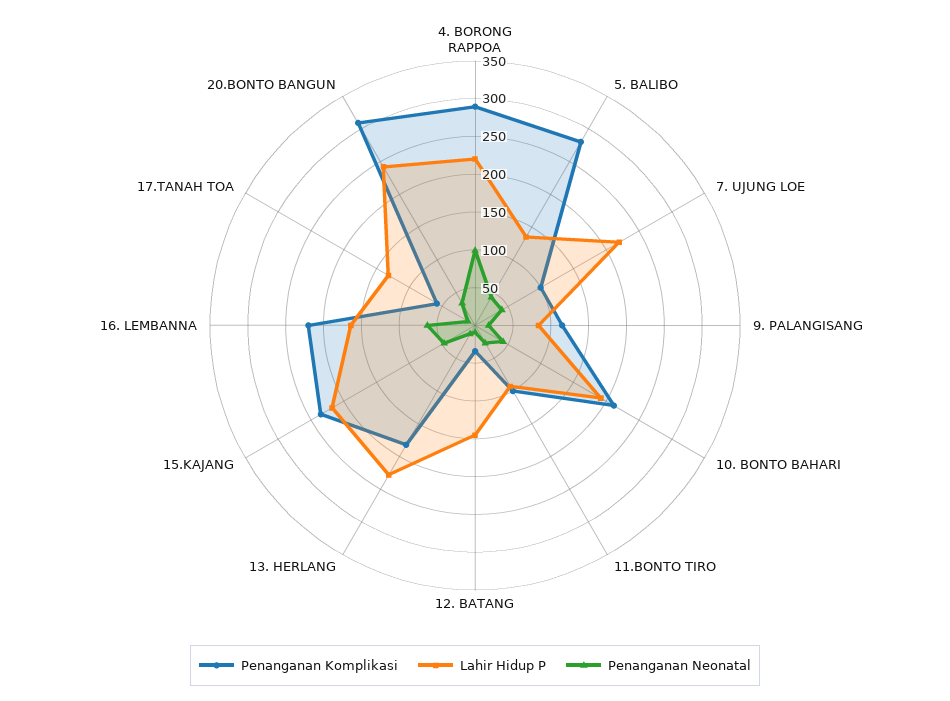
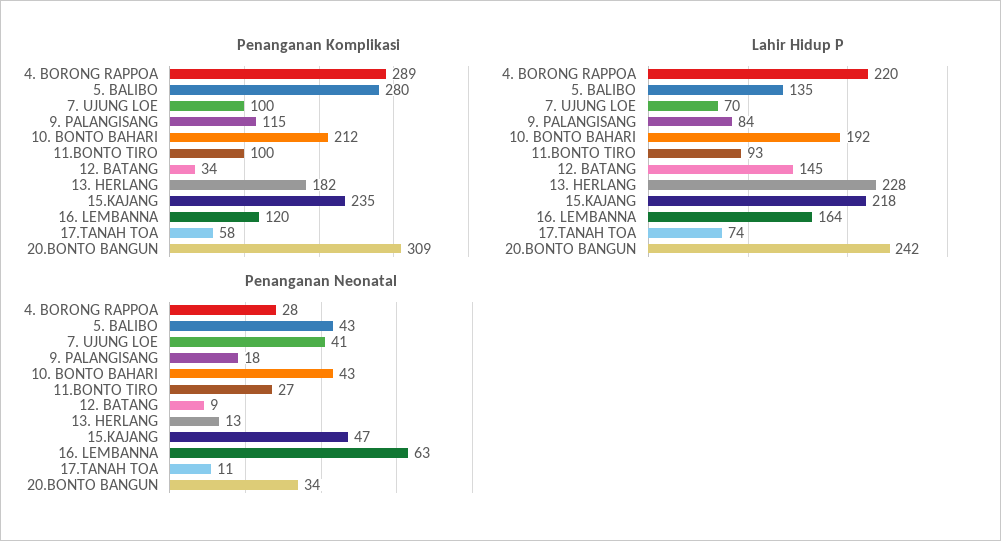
Penanganan Neonatal, 4. BORONG RAPPOA: 100 -> 28
Lahir Hidup P, 7. UJUNG LOE: 225 -> 70
Penanganan Komplikasi, 16. LEMBANNA: 225 -> 120
Lahir Hidup P, 17.TANAH TOA: 125 -> 74

